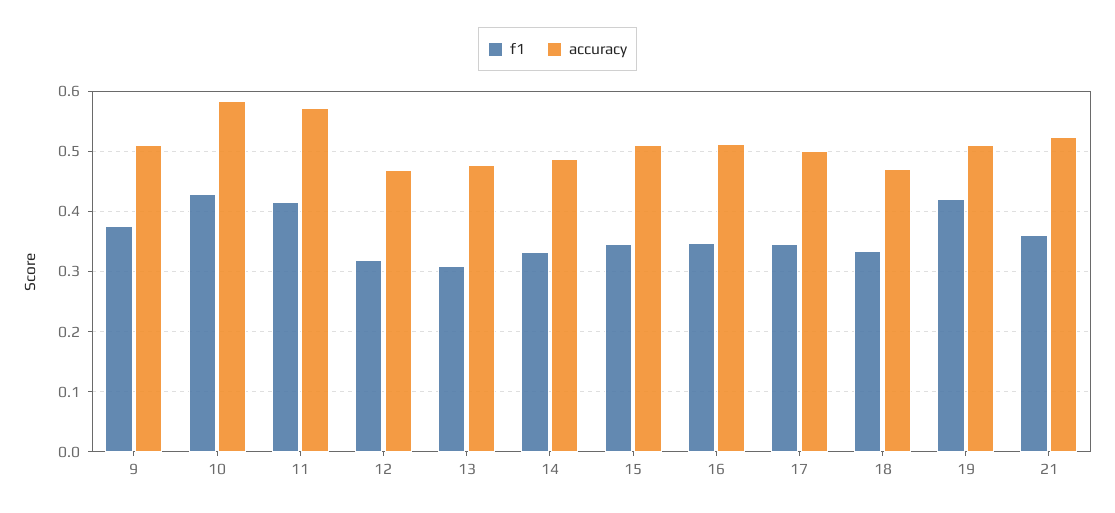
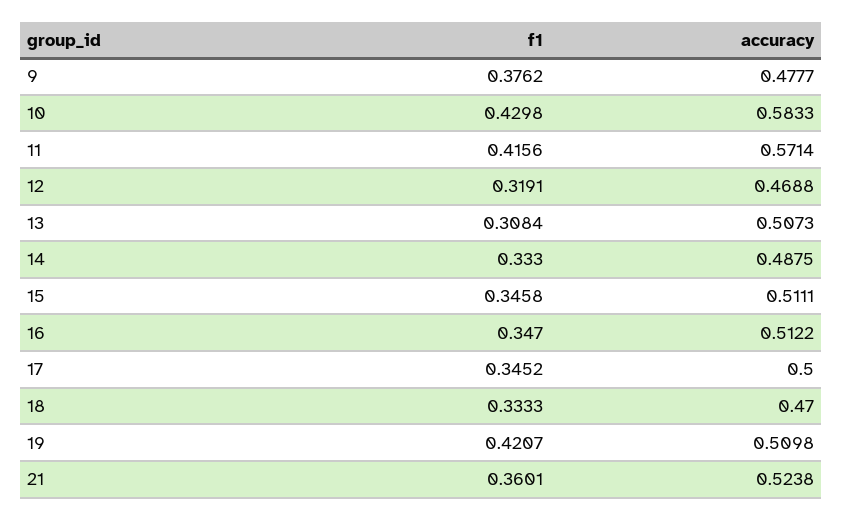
accuracy, 9: 0.51 -> 0.4777
accuracy, 13: 0.48 -> 0.5073

